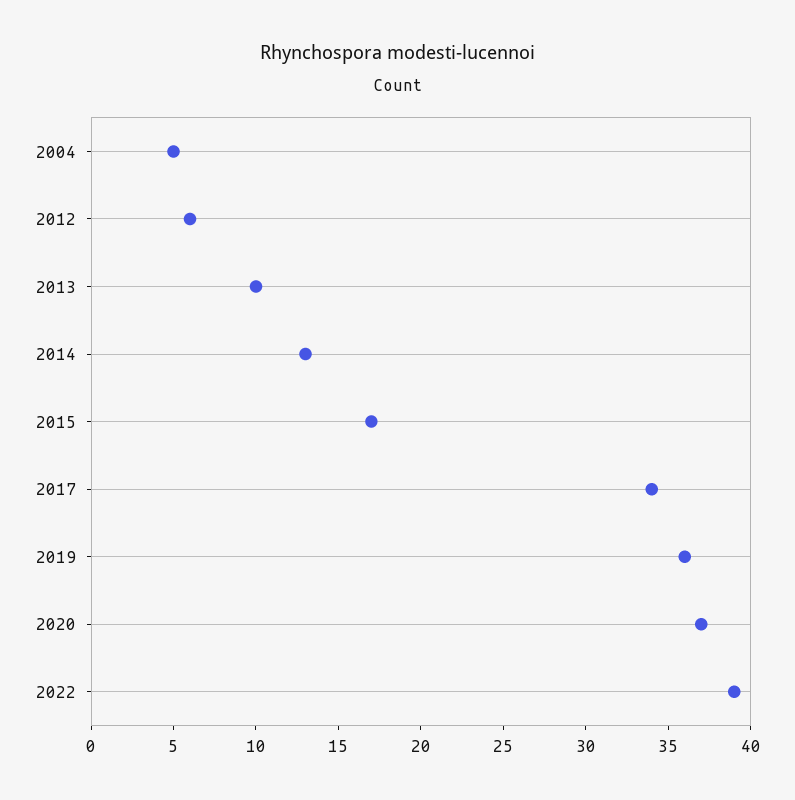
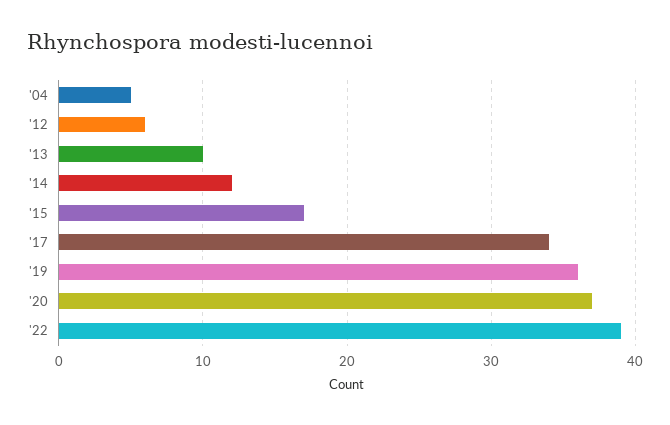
2014: 13 -> 12

